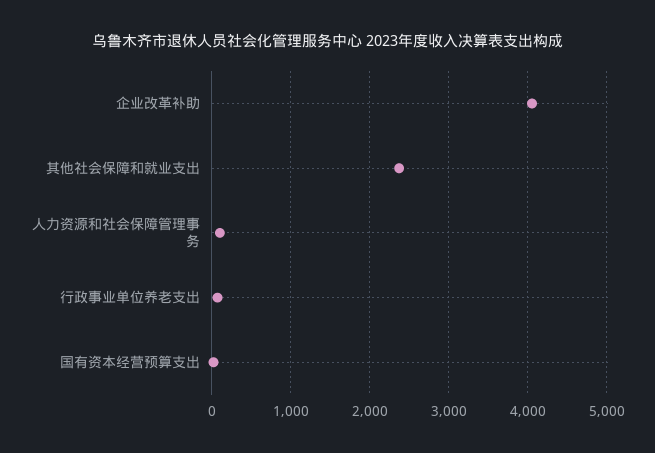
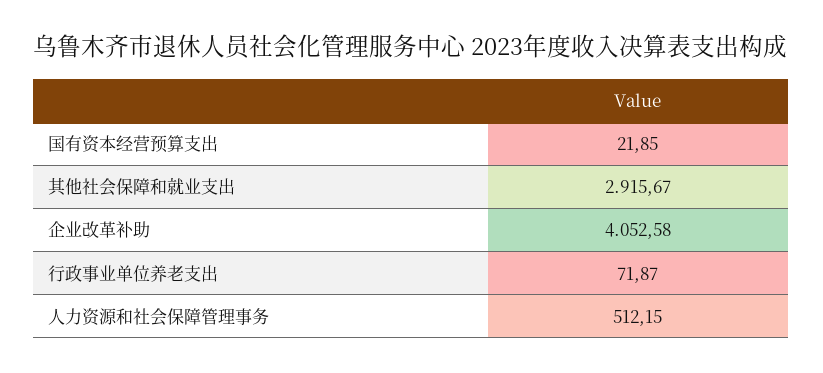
其他社会保障和就业支出: 2400 -> 2915.67
人力资源和社会保障管理事务: 100 -> 512.15

